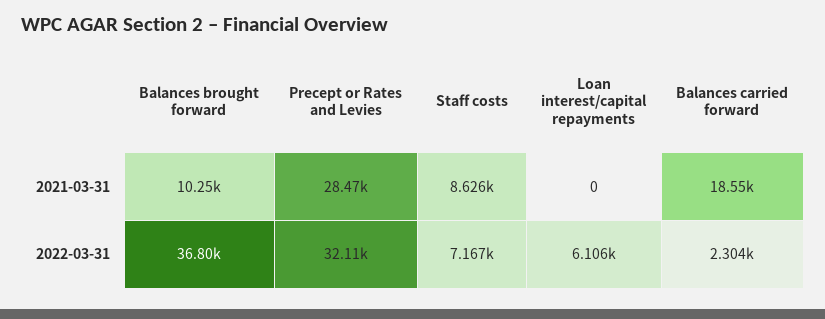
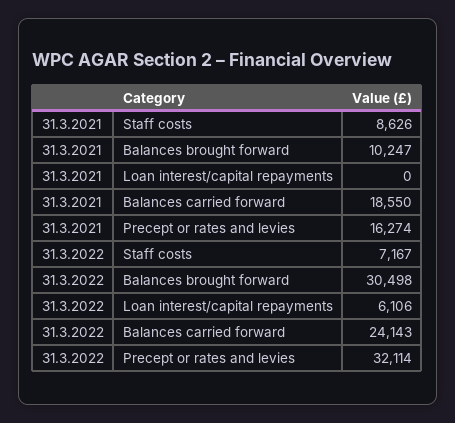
Precept or Rates and Levies, 2021-03-31: 28470 -> 16274
Balances brought forward, 2022-03-31: 36800 -> 30498
Balances carried forward, 2022-03-31: 2304 -> 24143

